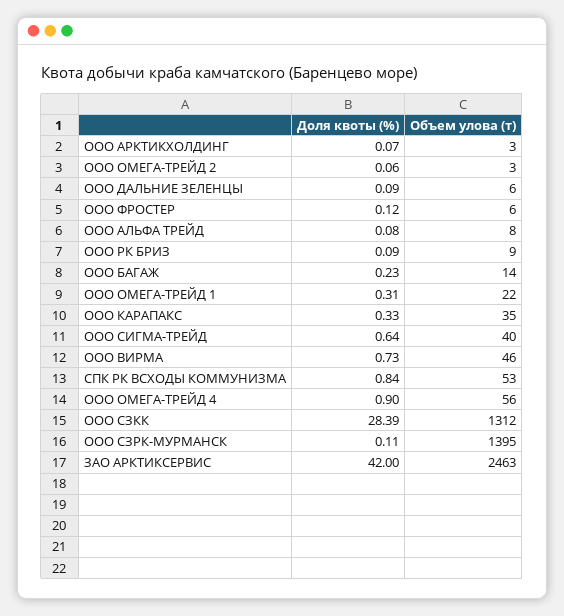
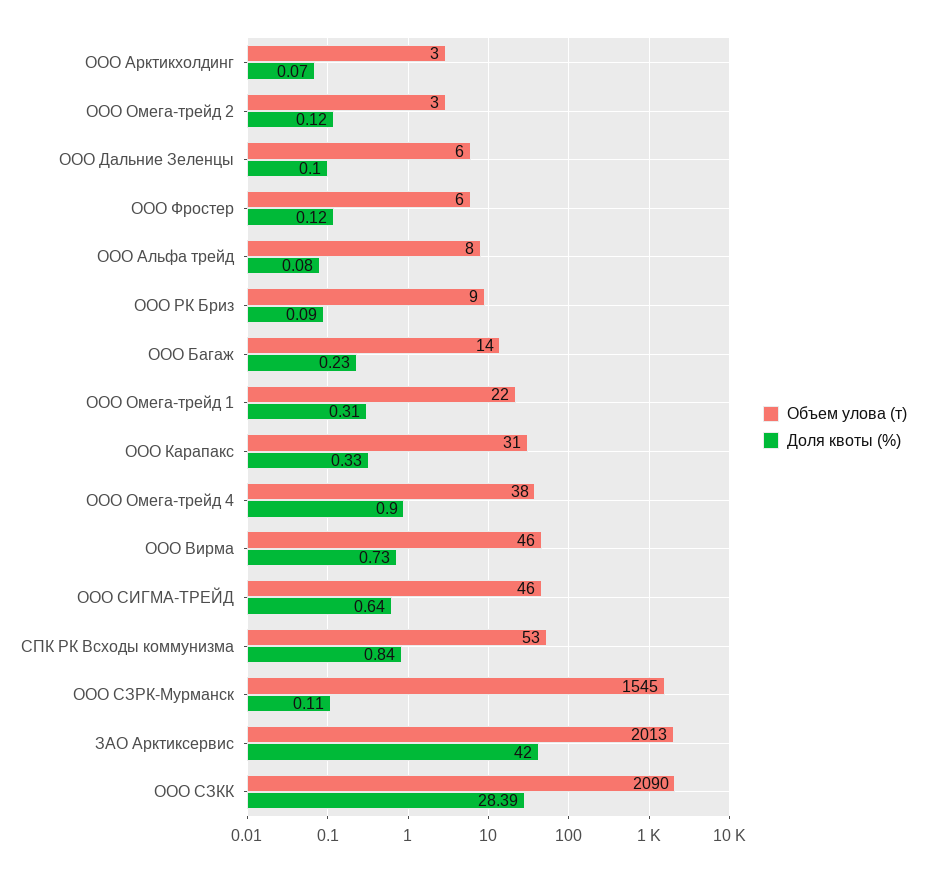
Доля квоты (%), ООО ОМЕГА-ТРЕЙД 2: 0.06 -> 0.12
Доля квоты (%), ООО ДАЛЬНИЕ ЗЕЛЕНЦЫ: 0.09 -> 0.1
Объем улова (т), ООО КАРАПАКС: 35 -> 31
Объем улова (т), ООО СИГМА-ТРЕЙД: 40 -> 46
Объем улова (т), ООО ОМЕГА-ТРЕЙД 4: 56 -> 38
Объем улова (т), ООО СЗКК: 1312 -> 2090
Объем улова (т), ООО СЗРК-МУРМАНСК: 1395 -> 1545
Объем улова (т), ЗАО АРКТИКСЕРВИС: 2463 -> 2013

